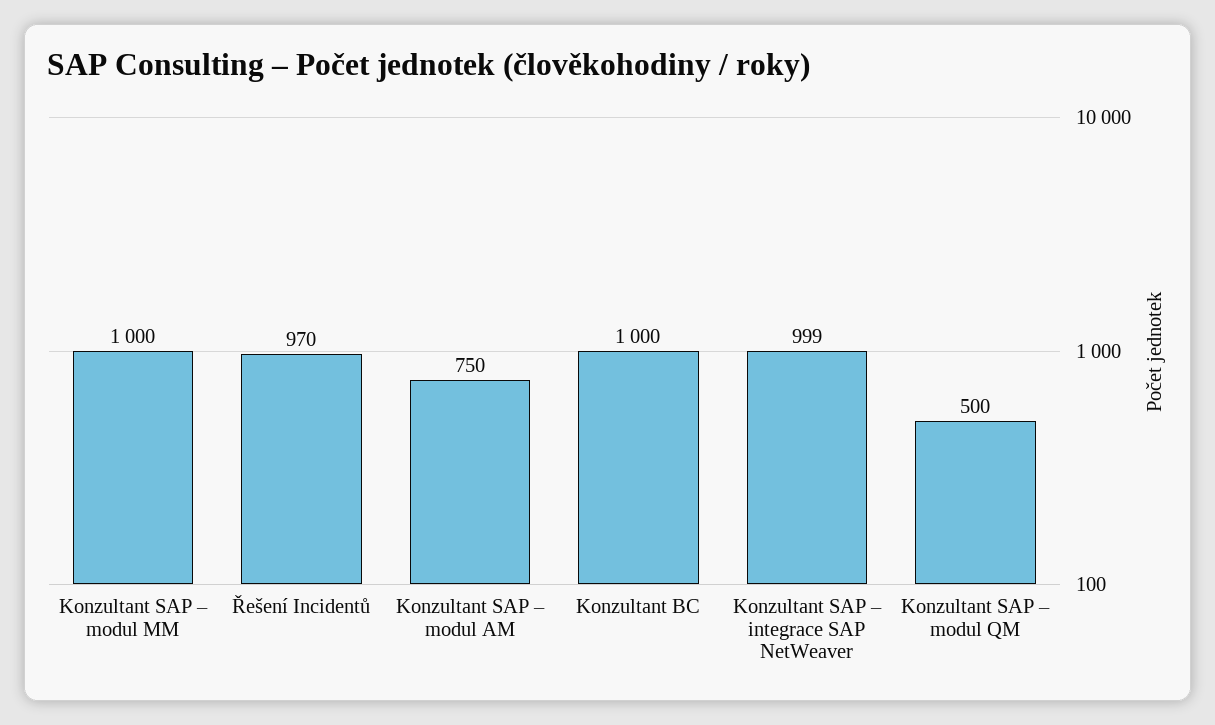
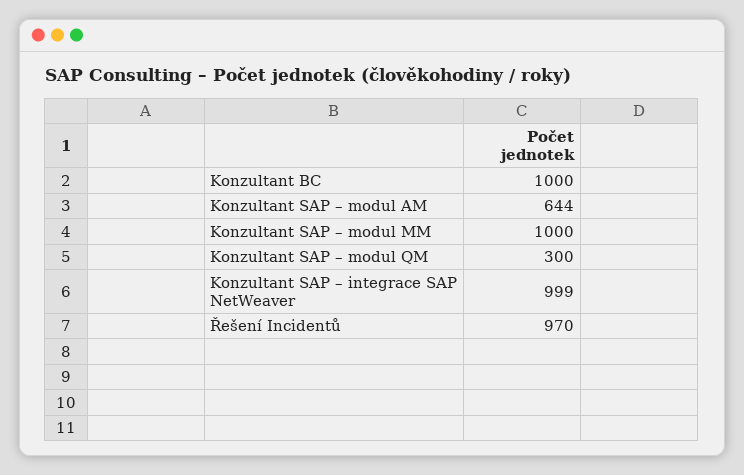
Konzultant SAP – modul AM: 750 -> 644
Konzultant SAP – modul QM: 500 -> 300

